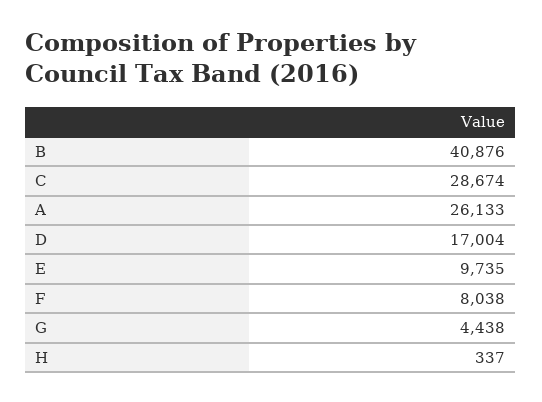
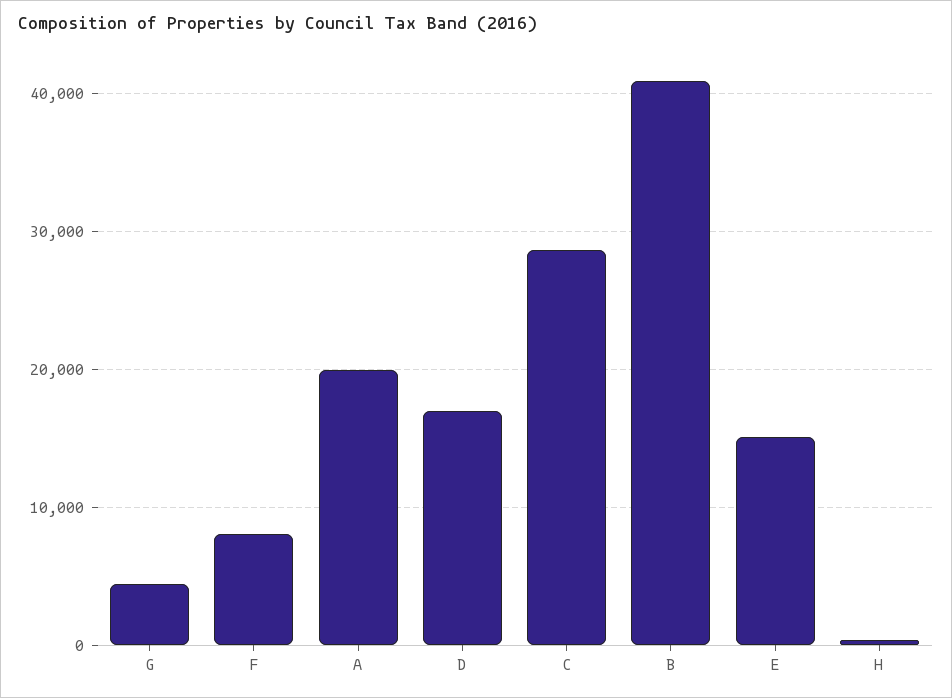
A: 26133 -> 20000
E: 9735 -> 15000

